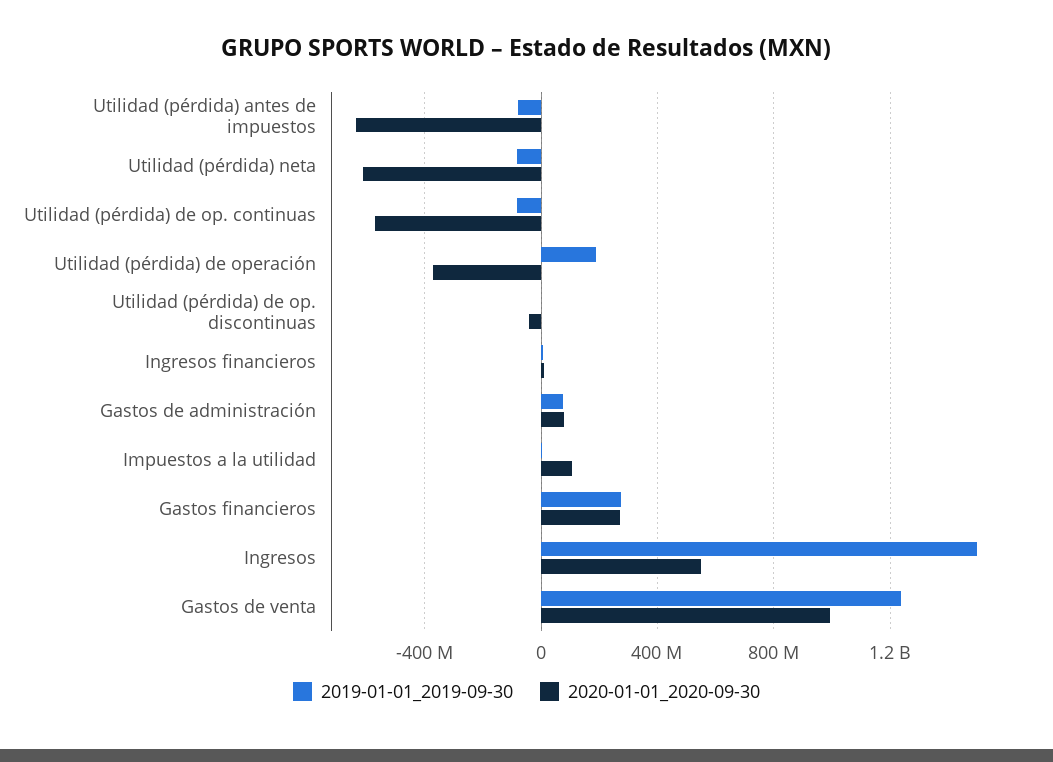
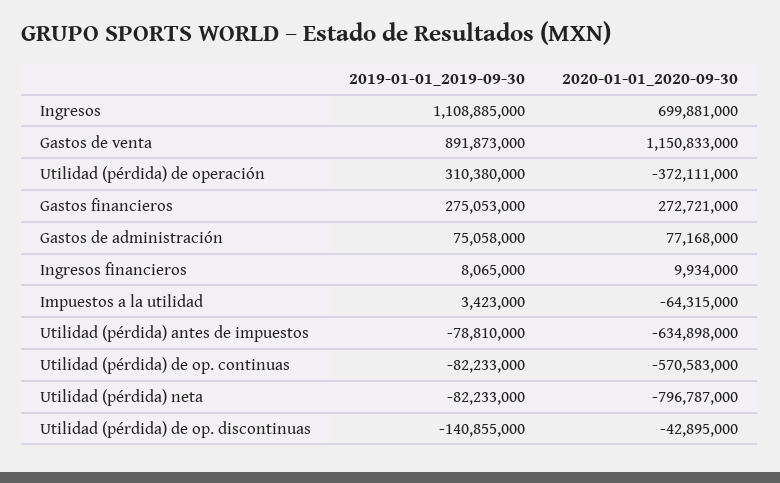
2020-01-01_2020-09-30, Utilidad (pérdida) neta: -600000000 -> -796787000
2019-01-01_2019-09-30, Utilidad (pérdida) de operación: 200000000 -> 310380000
2019-01-01_2019-09-30, Utilidad (pérdida) de op. discontinuas: 0 -> -140855000
2020-01-01_2020-09-30, Impuestos a la utilidad: 100000000 -> -64315000
2019-01-01_2019-09-30, Ingresos: 1500000000 -> 1108885000
2020-01-01_2020-09-30, Ingresos: 550000000 -> 699881000
2019-01-01_2019-09-30, Gastos de venta: 1250000000 -> 891873000
2020-01-01_2020-09-30, Gastos de venta: 1000000000 -> 1150833000

